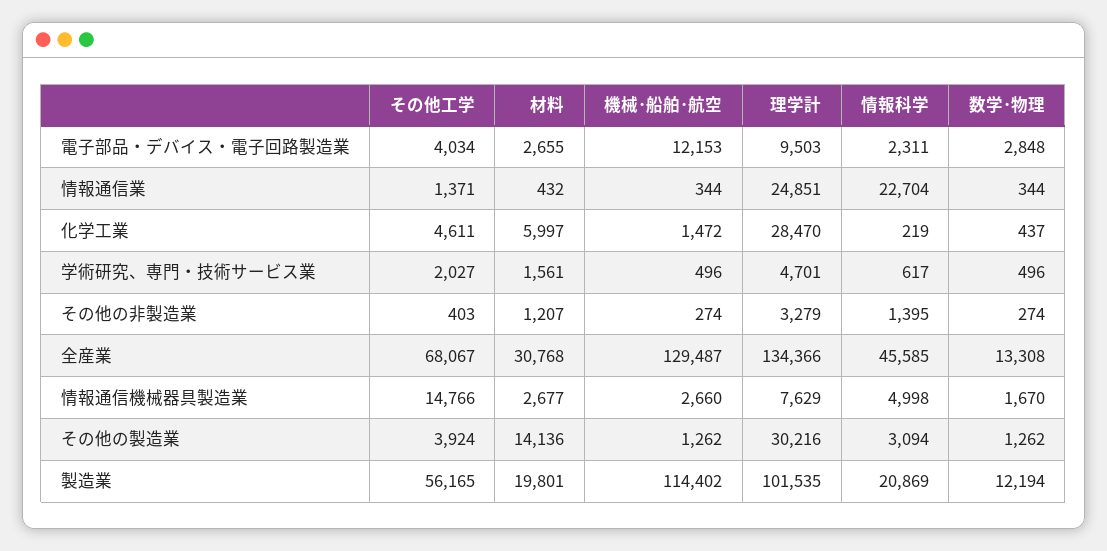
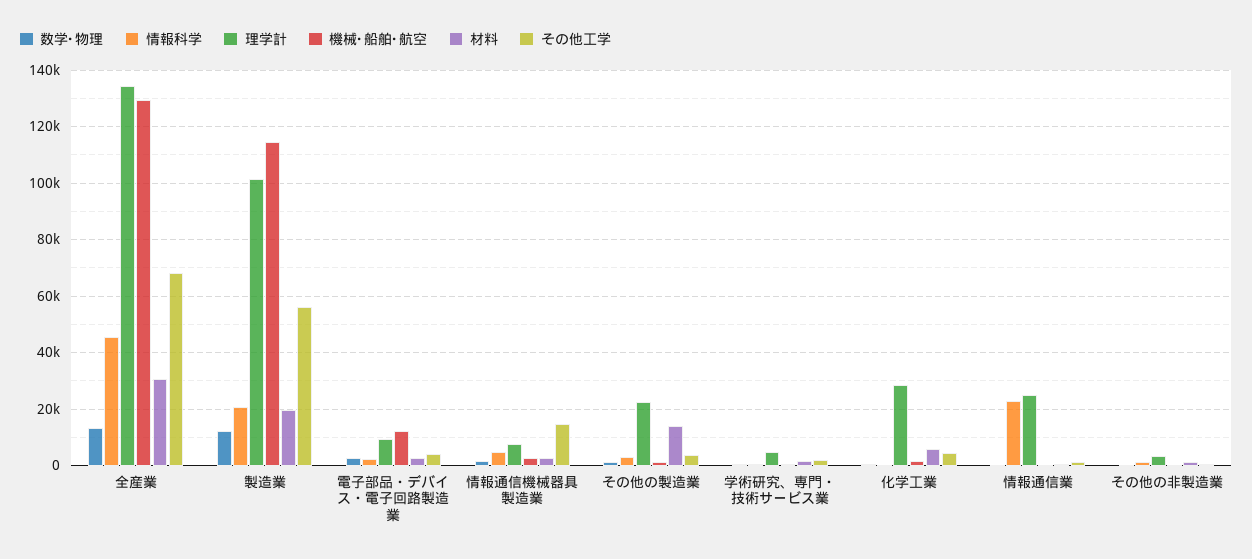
理学計, その他の製造業: 30216 -> 22500

